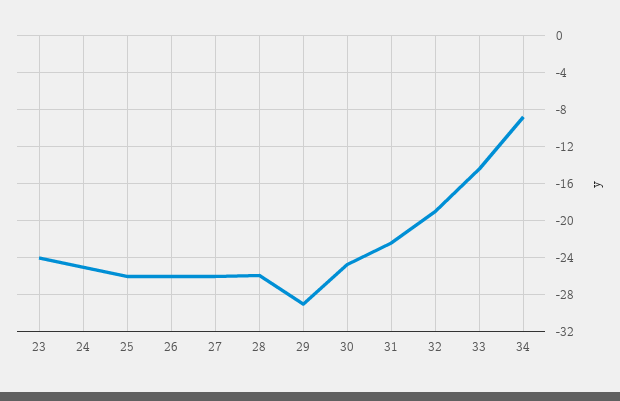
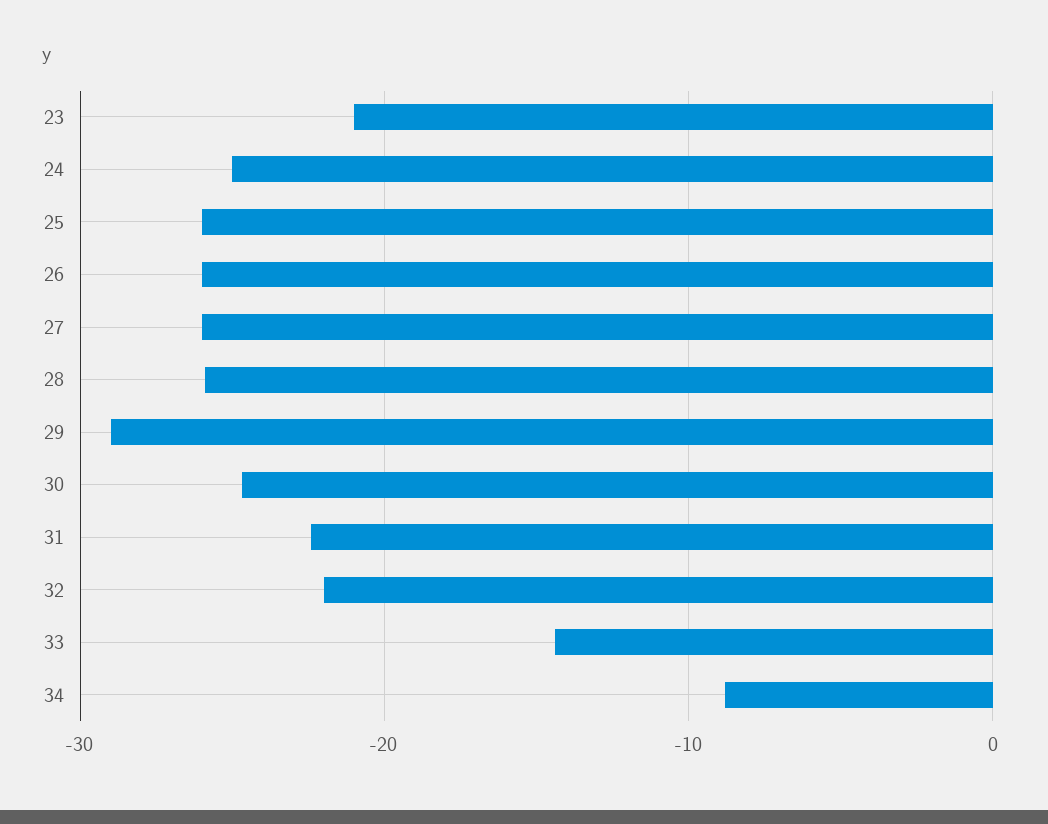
23: -24 -> -21
32: -19 -> -22

